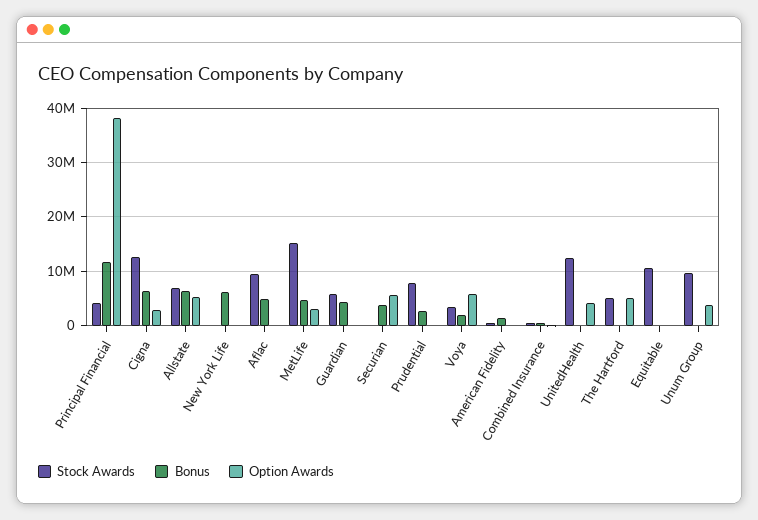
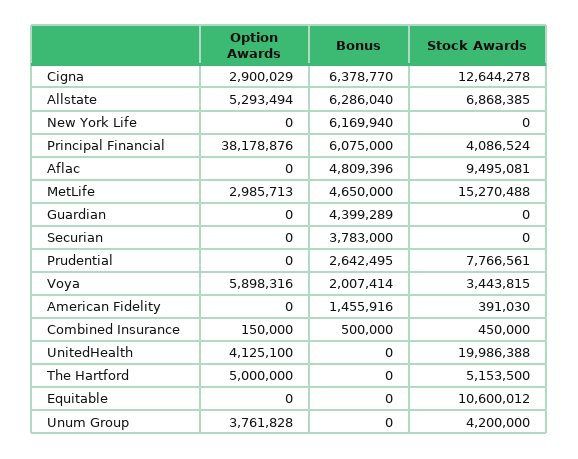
Bonus, Principal Financial: 12000000 -> 6075000
Stock Awards, Guardian: 6000000 -> 0
Option Awards, Securian: 6000000 -> 0
Stock Awards, UnitedHealth: 12000000 -> 19986388
Stock Awards, Unum Group: 10000000 -> 4200000

